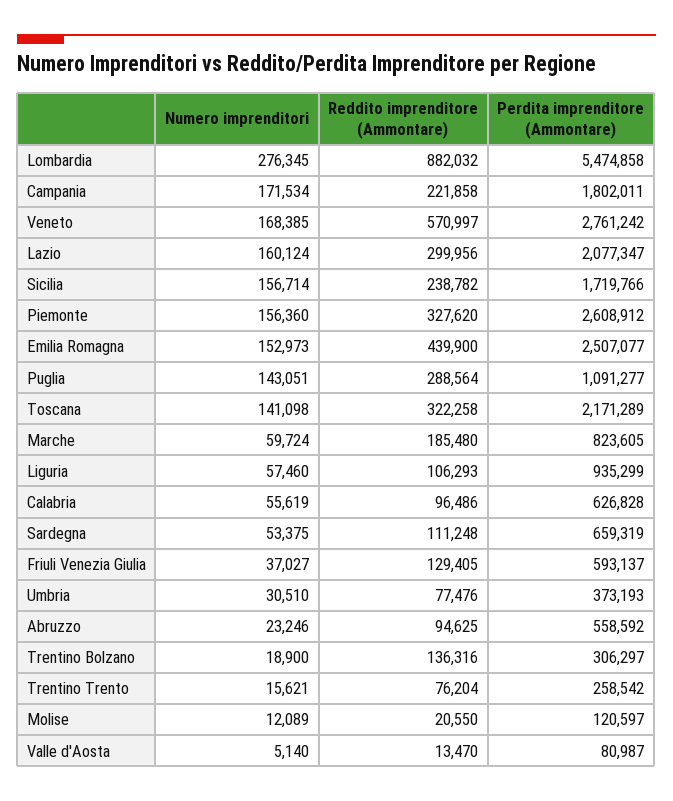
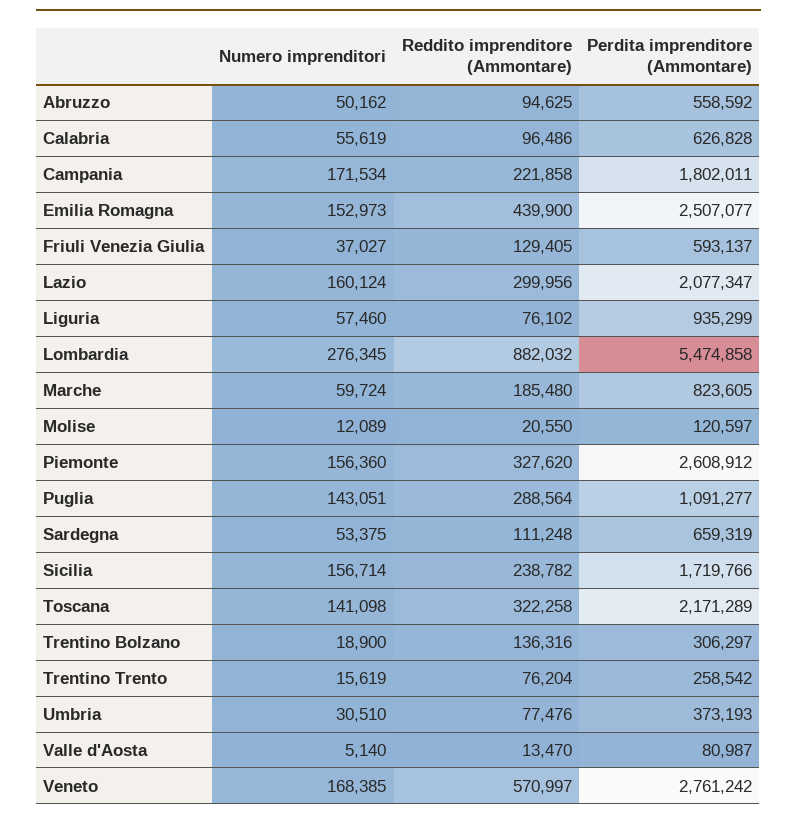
Reddito imprenditore (Ammontare), Liguria: 106293 -> 76102
Numero imprenditori, Abruzzo: 23246 -> 50162
Numero imprenditori, Trentino Trento: 15621 -> 15619

